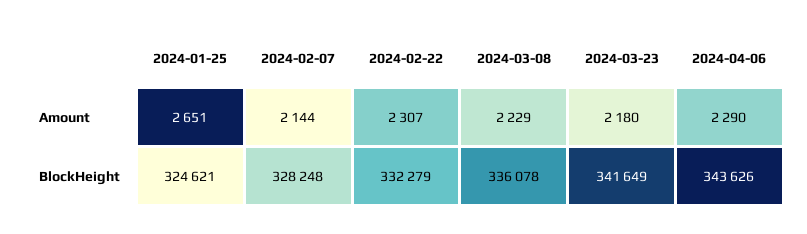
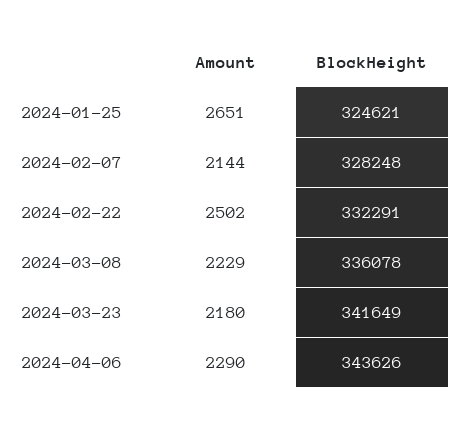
2024-02-22, Amount: 2307 -> 2502
2024-02-22, BlockHeight: 332279 -> 332291

